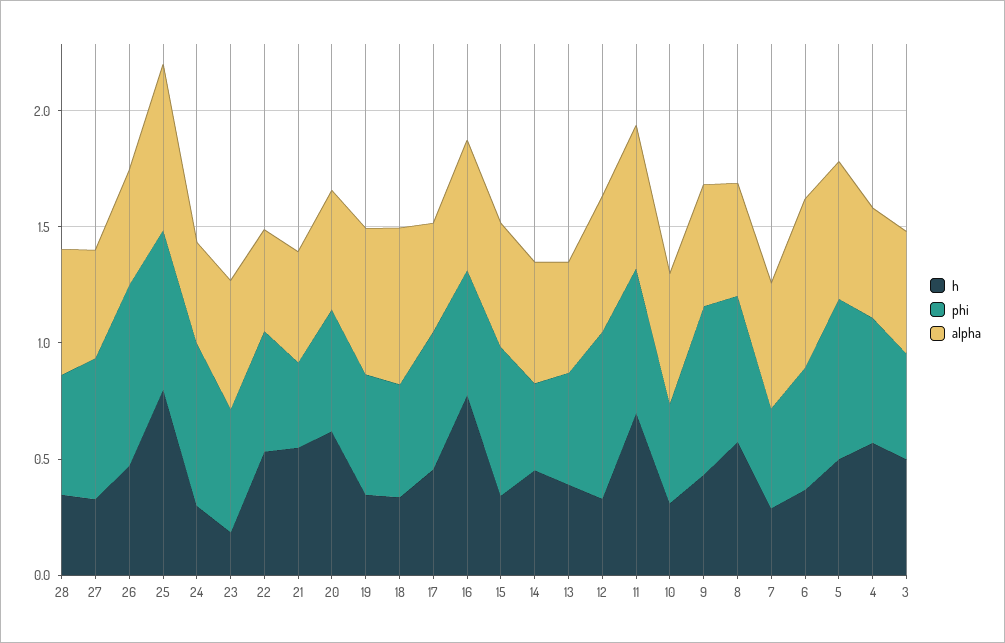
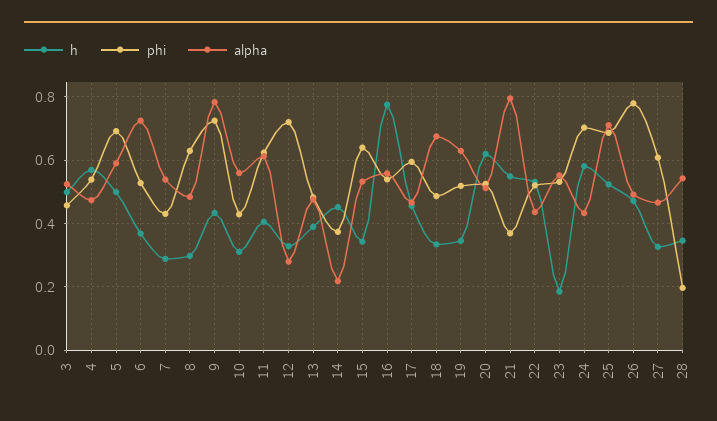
phi, 28: 0.5 -> 0.2
h, 25: 0.8 -> 0.52
h, 24: 0.3 -> 0.58
alpha, 21: 0.5 -> 0.8
alpha, 14: 0.5 -> 0.22
alpha, 12: 0.6 -> 0.28
h, 11: 0.7 -> 0.4
alpha, 9: 0.5 -> 0.78
h, 8: 0.6 -> 0.3

